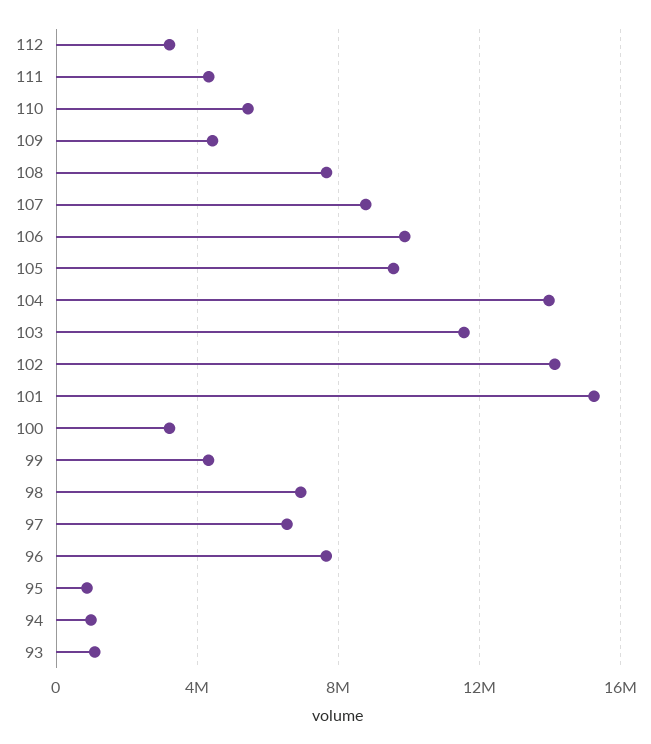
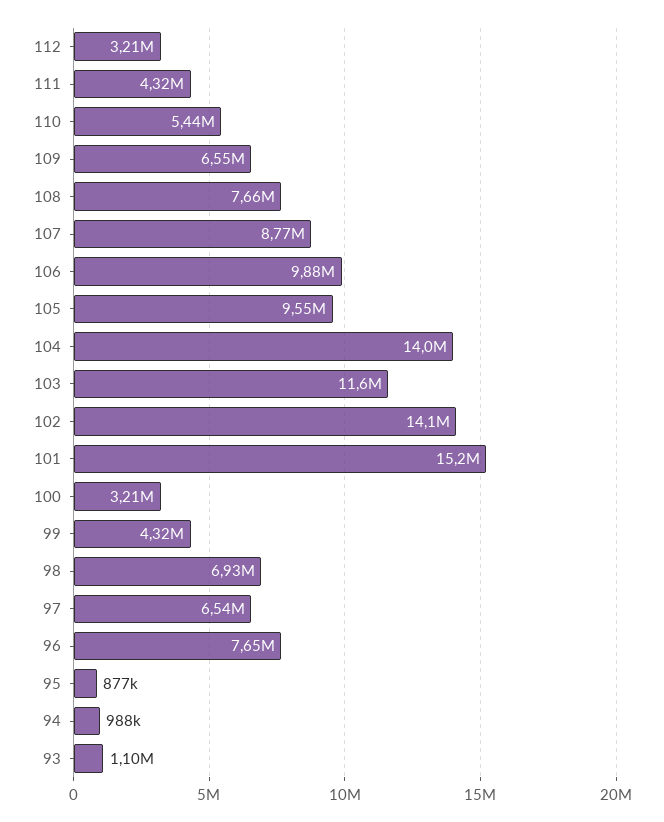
109: 4500000 -> 6550000

